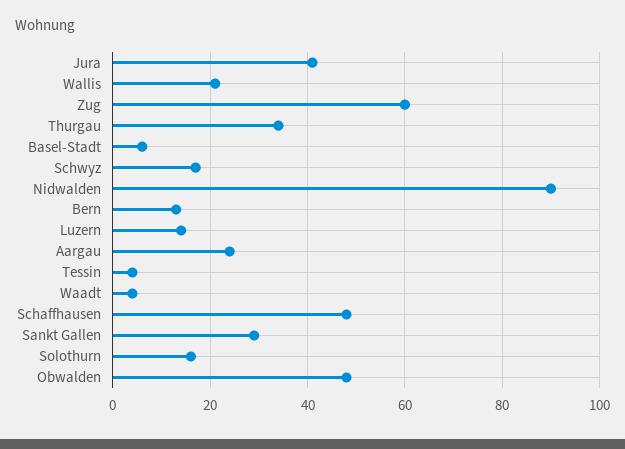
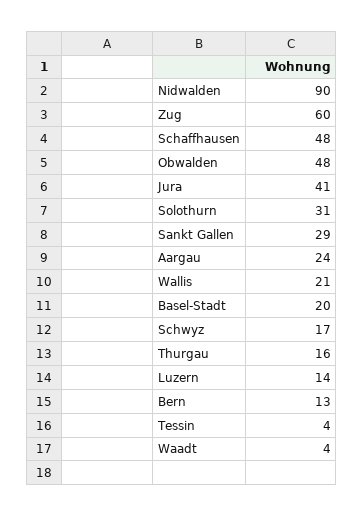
Thurgau: 35 -> 16
Basel-Stadt: 5 -> 20
Solothurn: 15 -> 31

